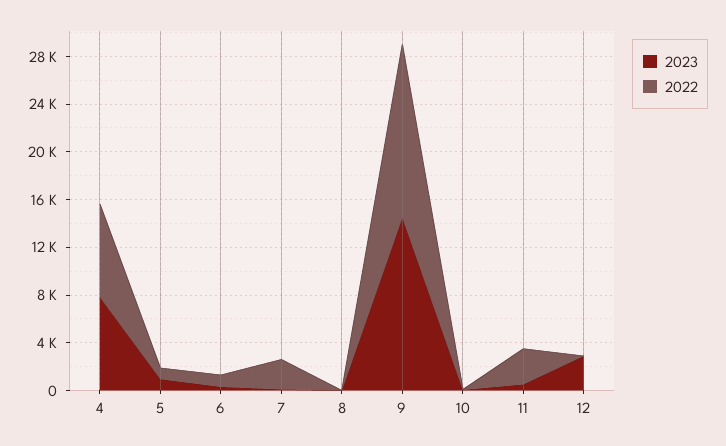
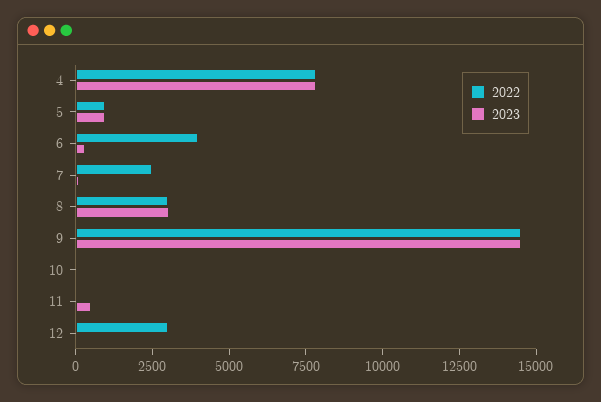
2022, 6: 1000 -> 4000
2023, 8: 0 -> 3000
2022, 8: 0 -> 3000
2022, 11: 3000 -> 0
2023, 12: 3000 -> 0
2022, 12: 0 -> 3000

